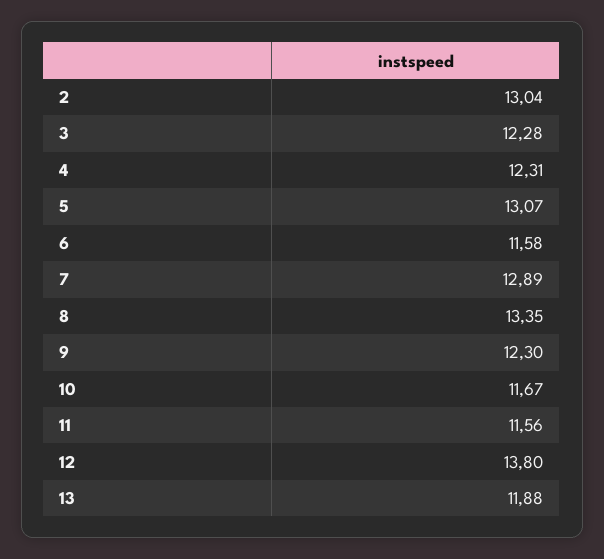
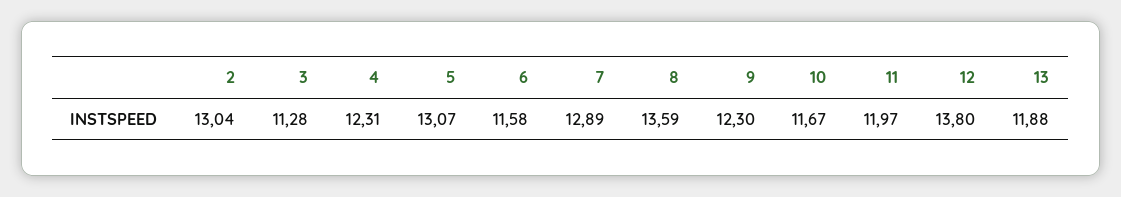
3: 12.28 -> 11.28
8: 13.35 -> 13.59
11: 11.56 -> 11.97

